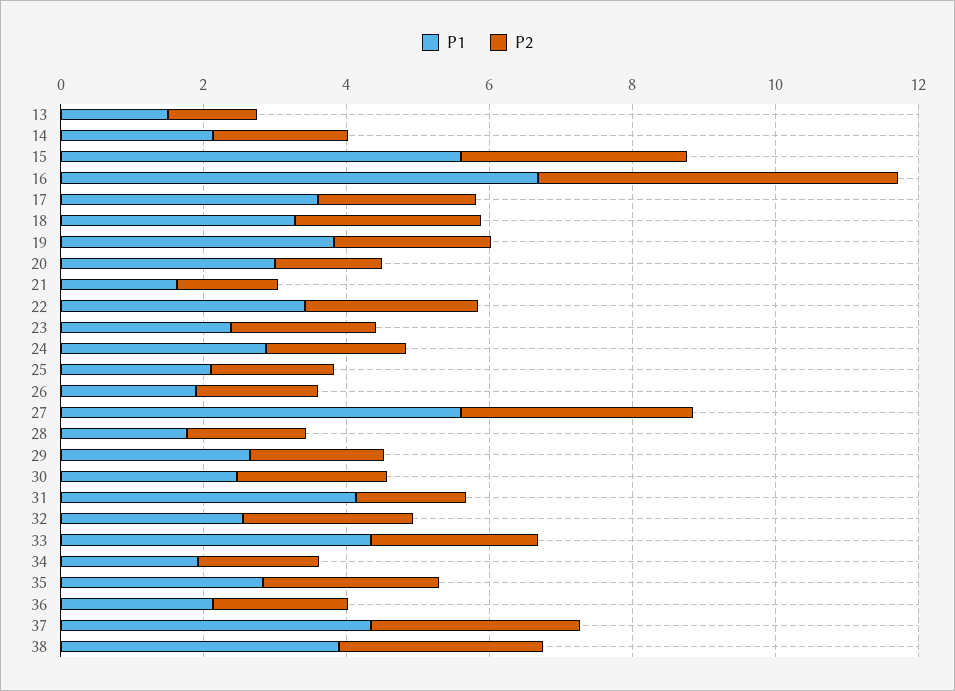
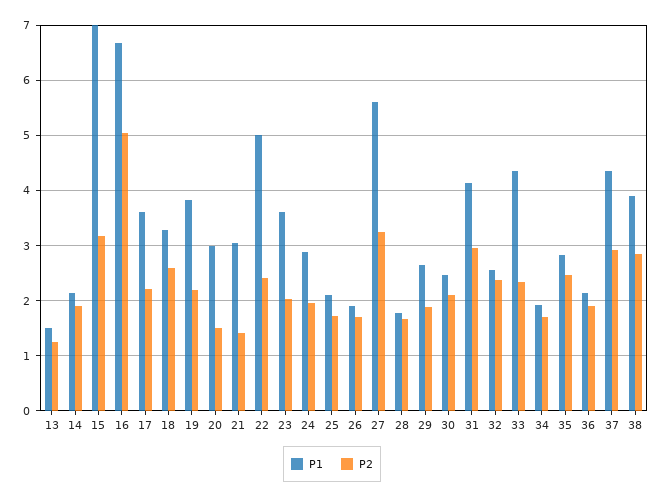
P1, 15: 5.5 -> 7
P1, 21: 1.5 -> 3
P1, 22: 3.5 -> 5
P1, 23: 2.5 -> 3.6
P2, 31: 1.5 -> 3

